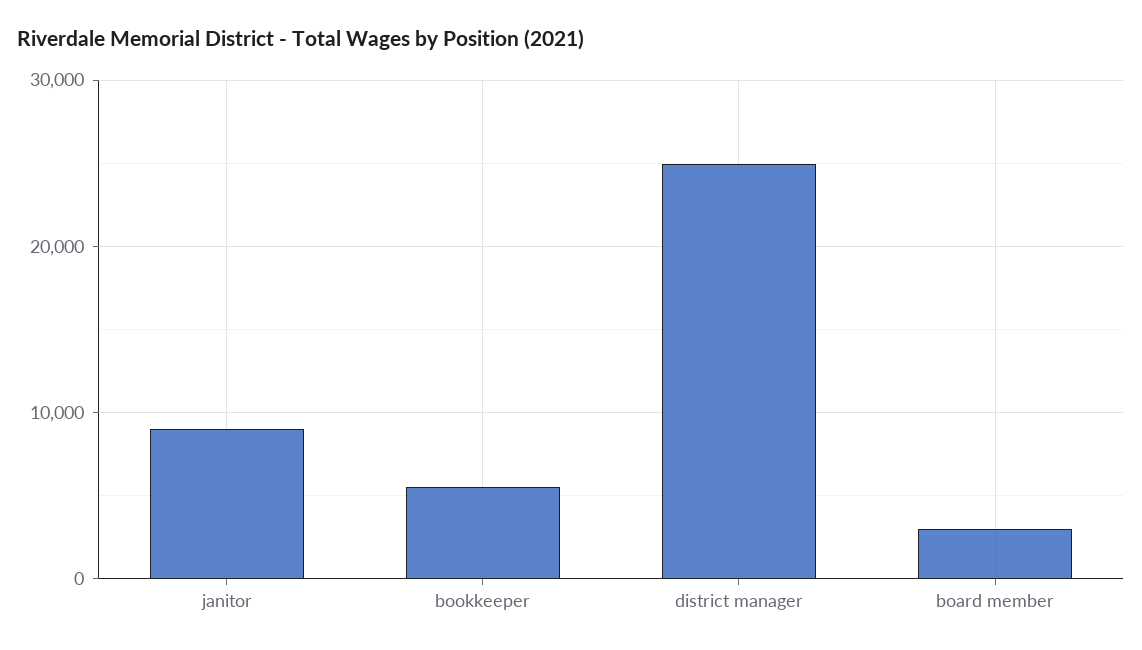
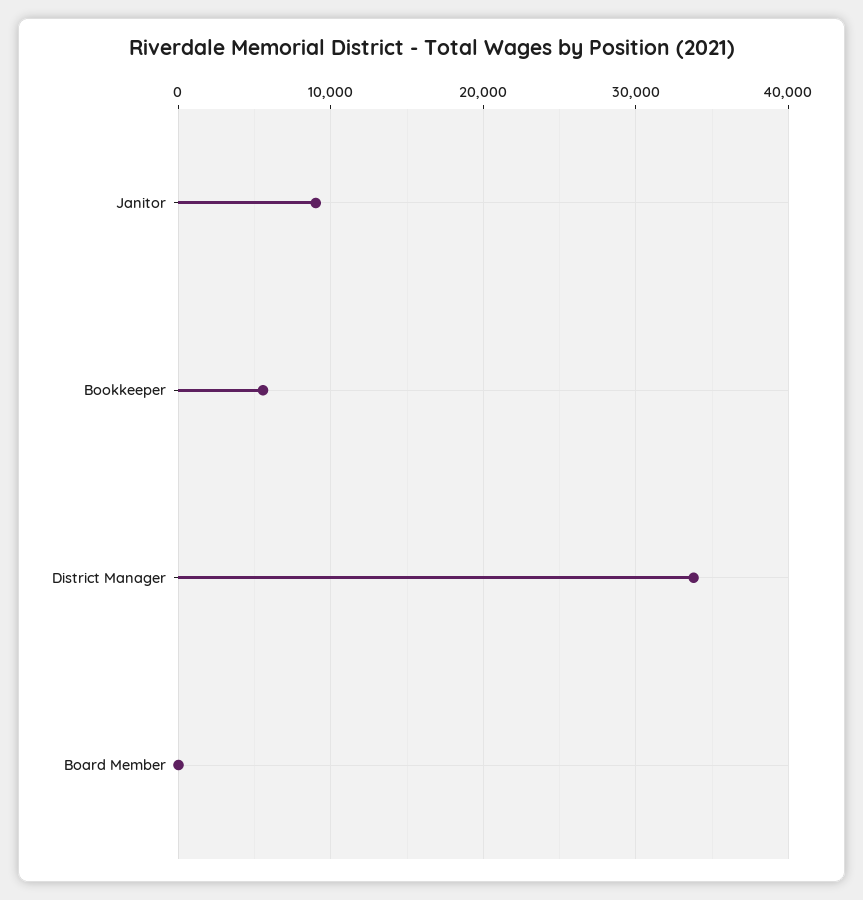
district manager: 25000 -> 34000
board member: 3000 -> 0

